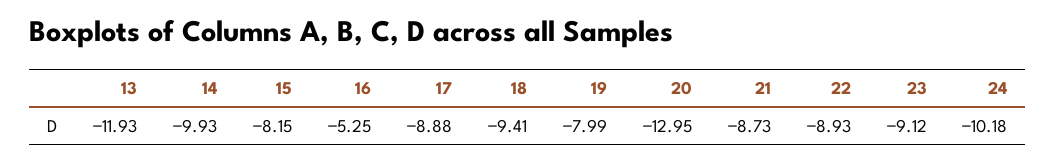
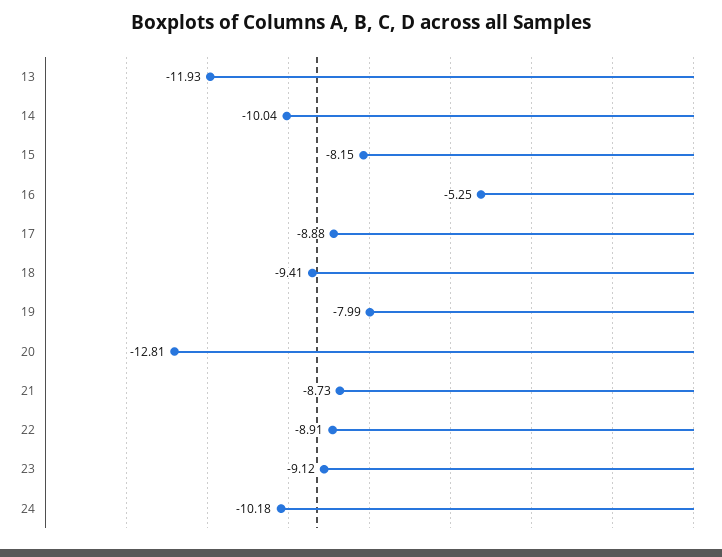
14: -9.93 -> -10.04
20: -12.95 -> -12.81
22: -8.93 -> -8.91

